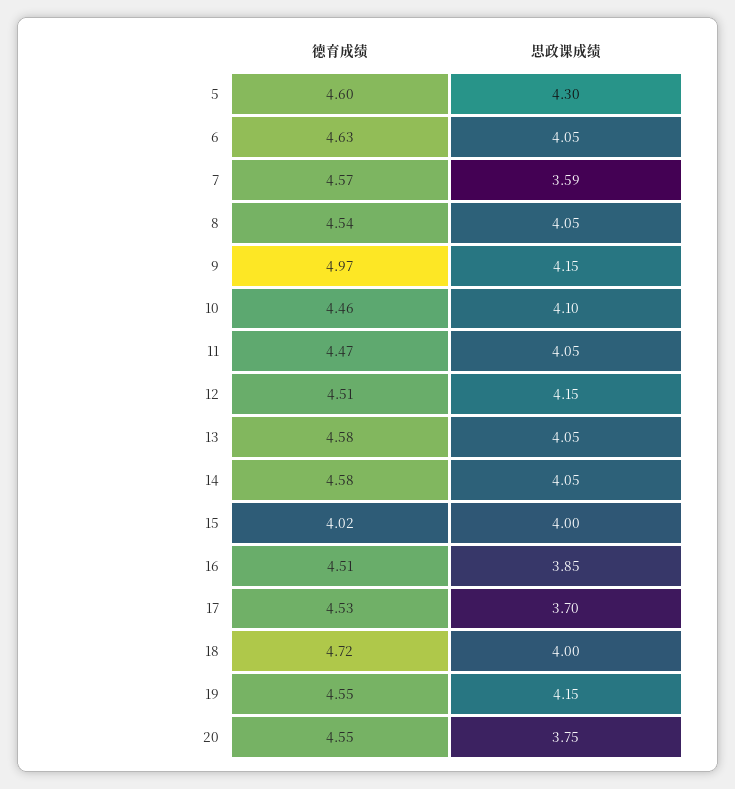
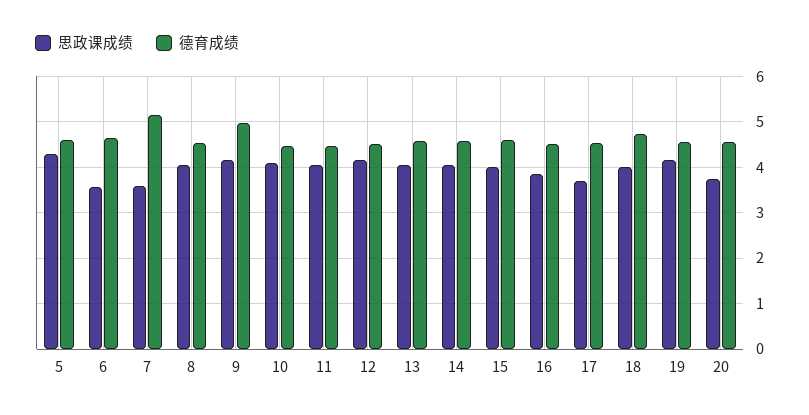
思政课成绩, 6: 4.05 -> 3.6
德育成绩, 7: 4.57 -> 5.2
德育成绩, 15: 4.02 -> 4.6

